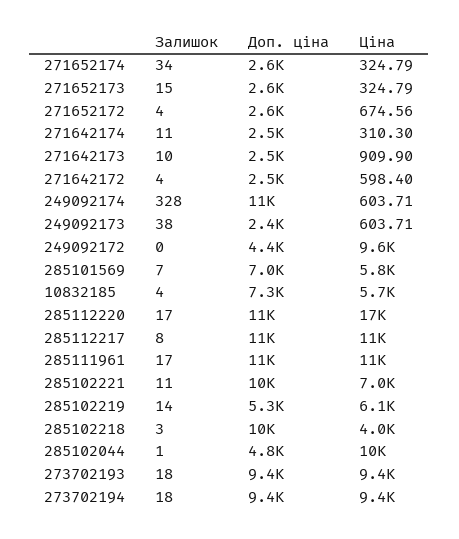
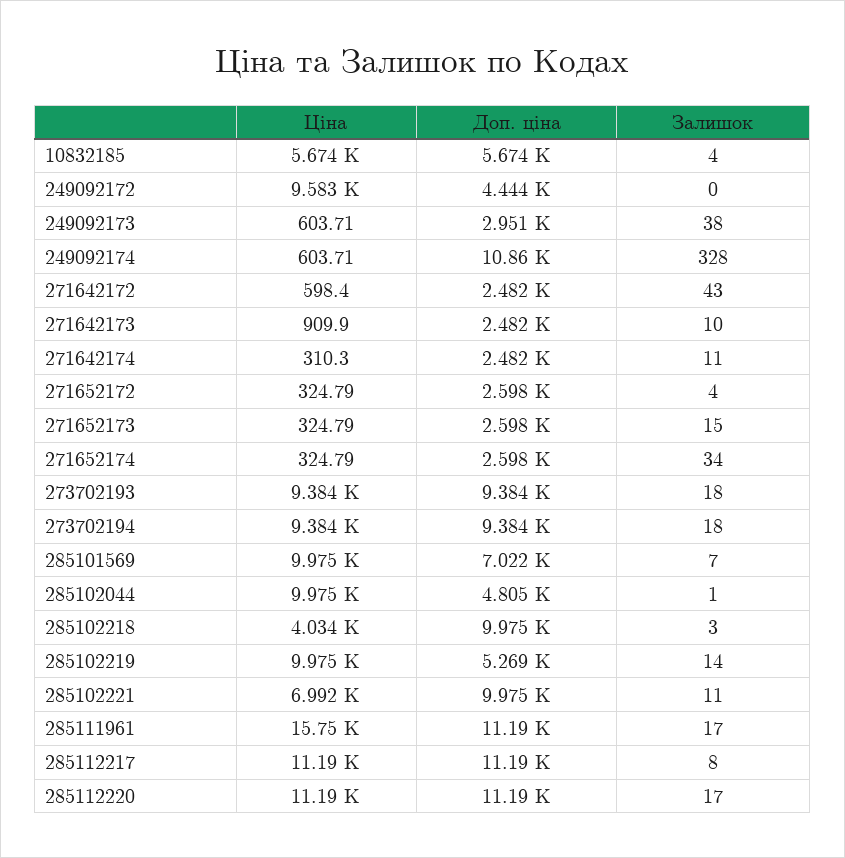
Ціна, 271652172: 674.56 -> 324.79
Залишок, 271642172: 4 -> 43
Доп. ціна, 249092173: 2400 -> 2951
Ціна, 285101569: 5800 -> 9975
Доп. ціна, 10832185: 7300 -> 5674
Ціна, 285112220: 17000 -> 11190
Ціна, 285111961: 11000 -> 15750
Ціна, 285102219: 6100 -> 9975

